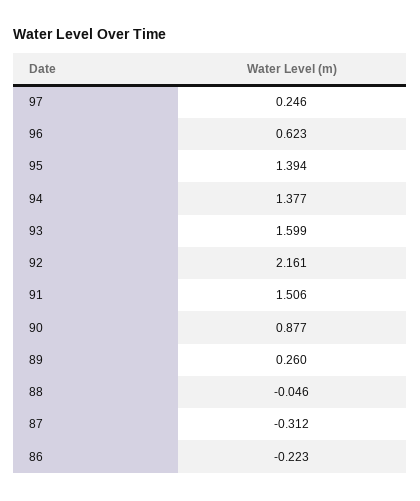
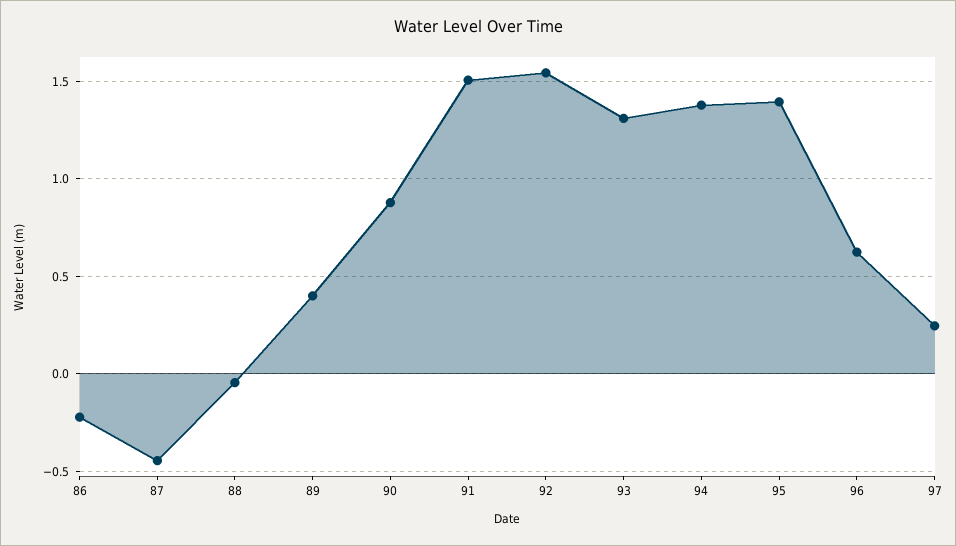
93: 1.599 -> 1.3
92: 2.161 -> 1.55
89: 0.26 -> 0.4
87: -0.312 -> -0.45

